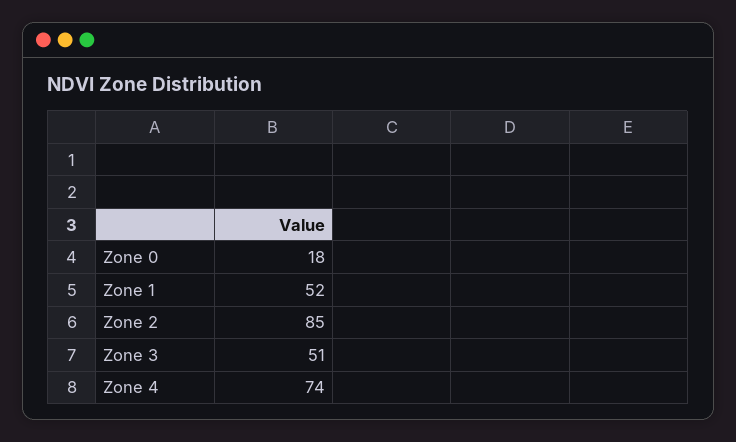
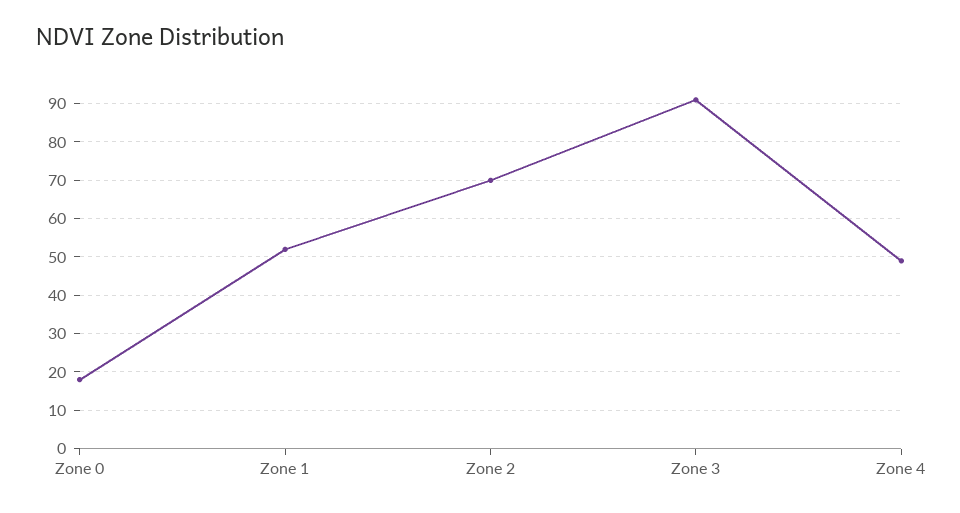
Zone 2: 85 -> 70
Zone 3: 51 -> 90
Zone 4: 74 -> 50

